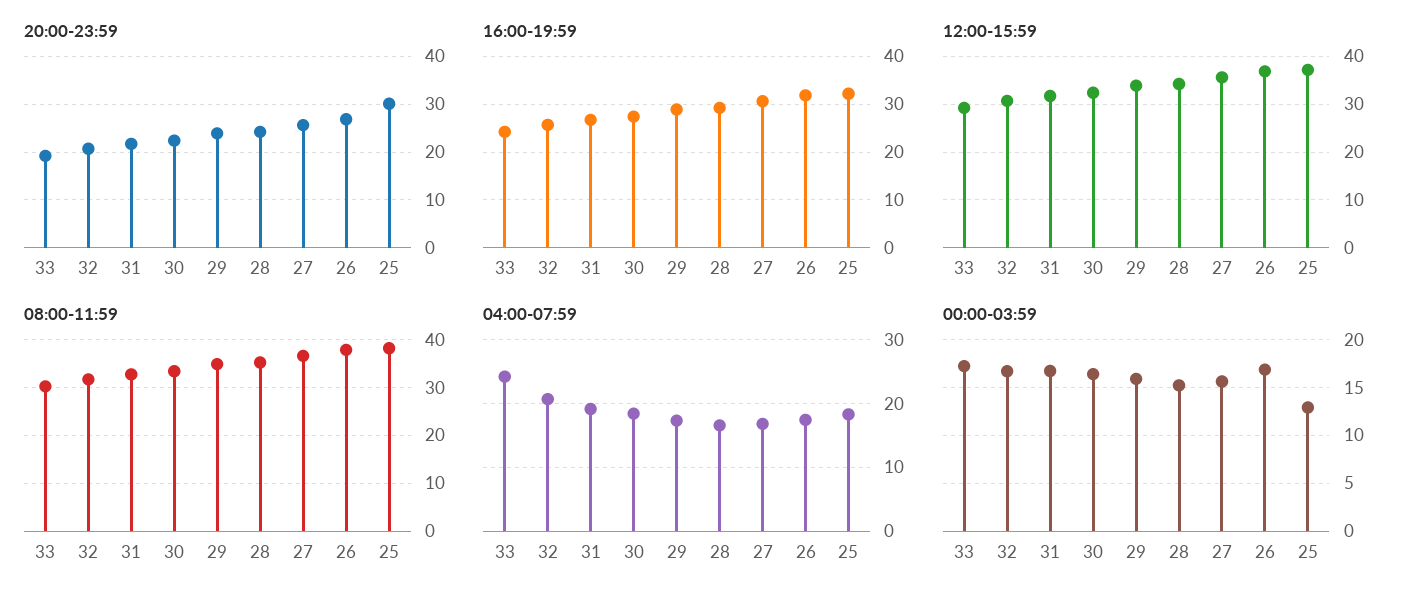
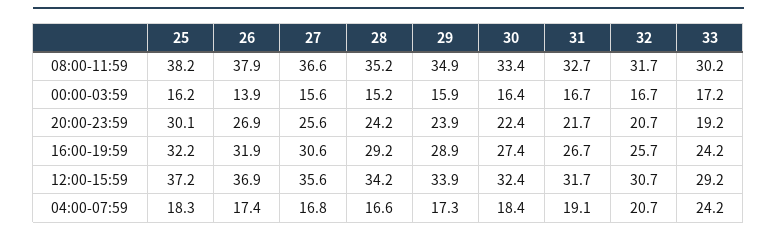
00:00-03:59, 26: 17 -> 13.9
00:00-03:59, 25: 13 -> 16.2

